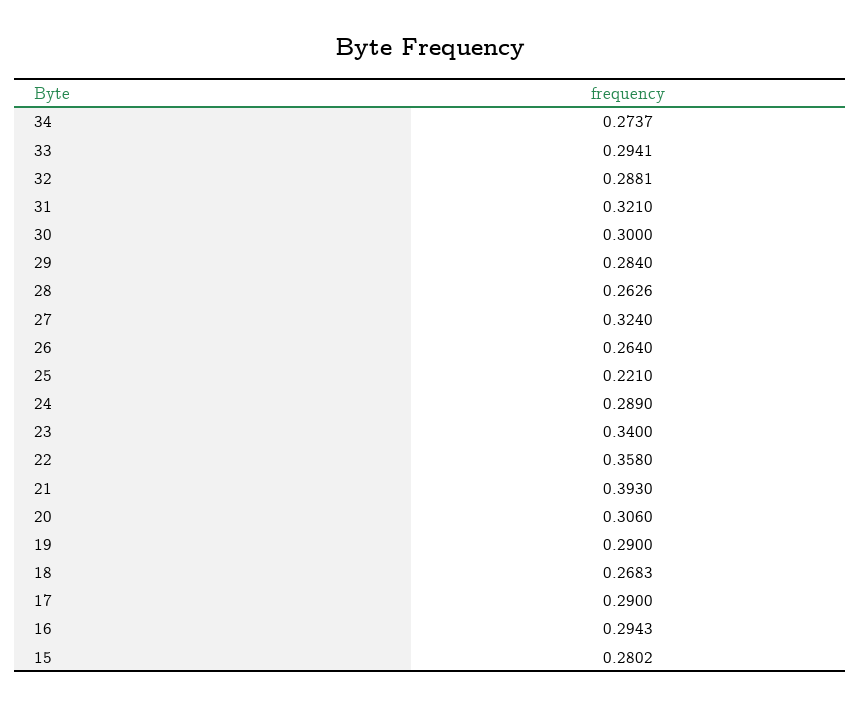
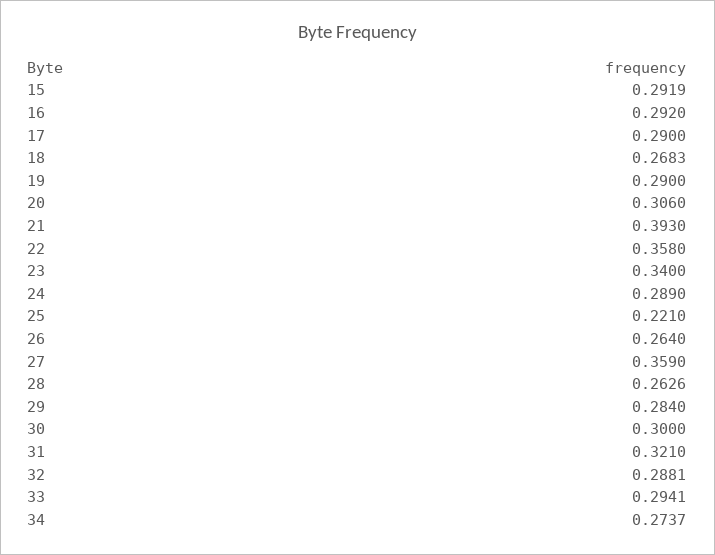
27: 0.324 -> 0.359
16: 0.2943 -> 0.292
15: 0.2802 -> 0.2919

